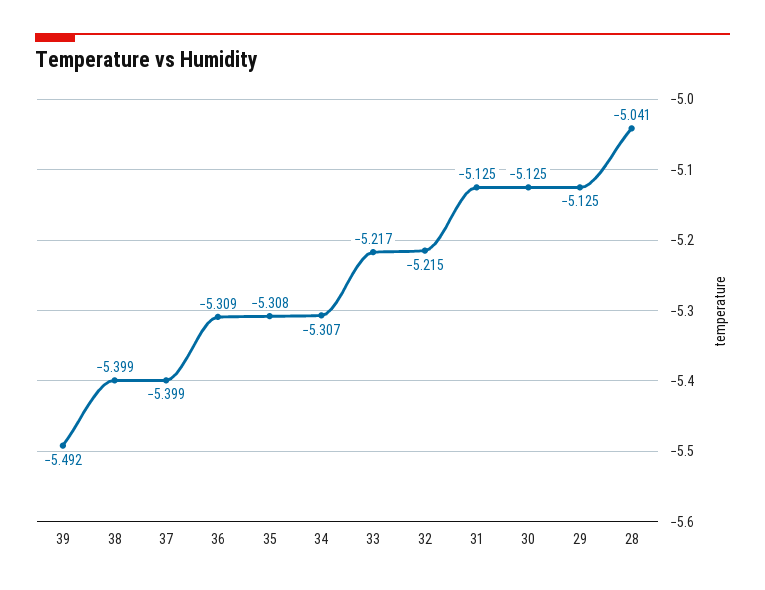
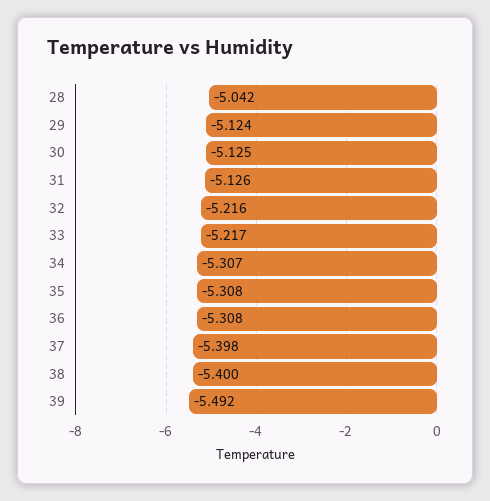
38: -5.399 -> -5.4
37: -5.399 -> -5.398
36: -5.309 -> -5.308
32: -5.215 -> -5.216
31: -5.125 -> -5.126
29: -5.125 -> -5.124
28: -5.041 -> -5.042

